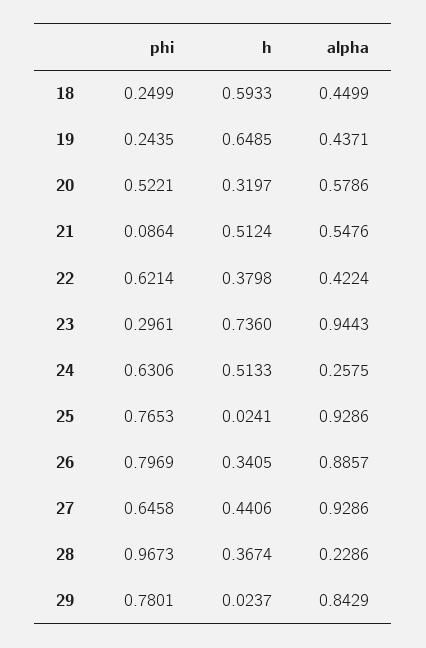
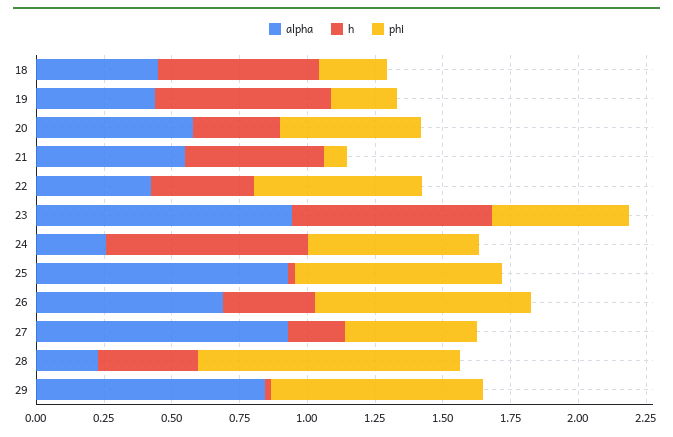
phi, 23: 0.2961 -> 0.5
h, 24: 0.5133 -> 0.75
alpha, 26: 0.8857 -> 0.7
phi, 27: 0.6458 -> 0.5
h, 27: 0.4406 -> 0.2

